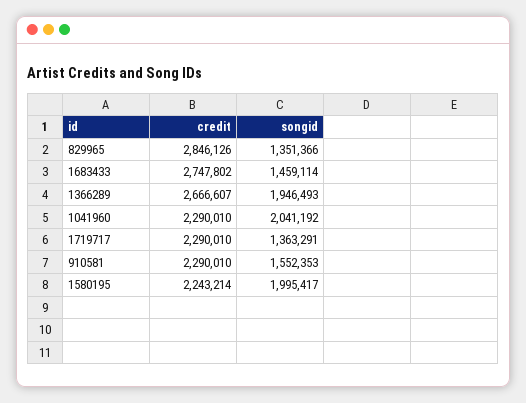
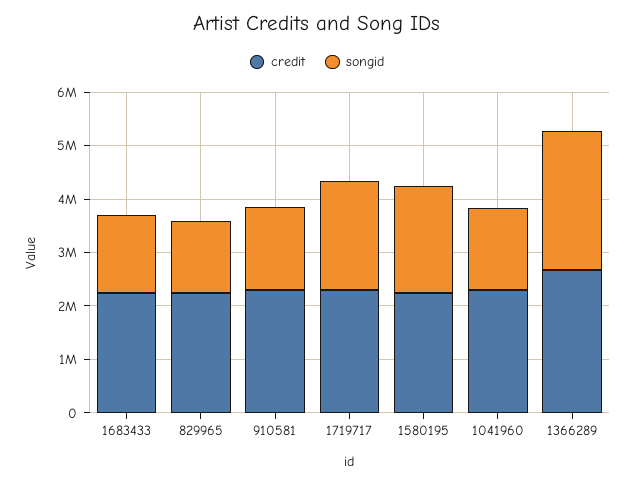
credit, 829965: 2846126 -> 2200000
credit, 1683433: 2747802 -> 2200000
songid, 1366289: 1946493 -> 2600000
songid, 1041960: 2041192 -> 1600000
songid, 1719717: 1363291 -> 2000000

